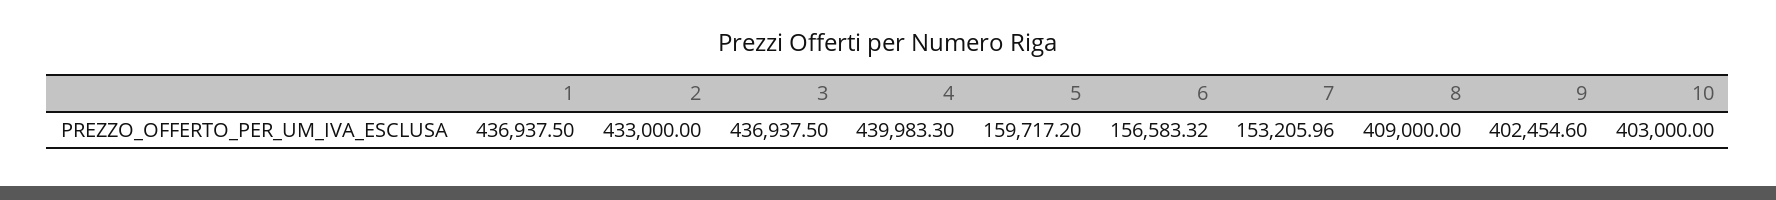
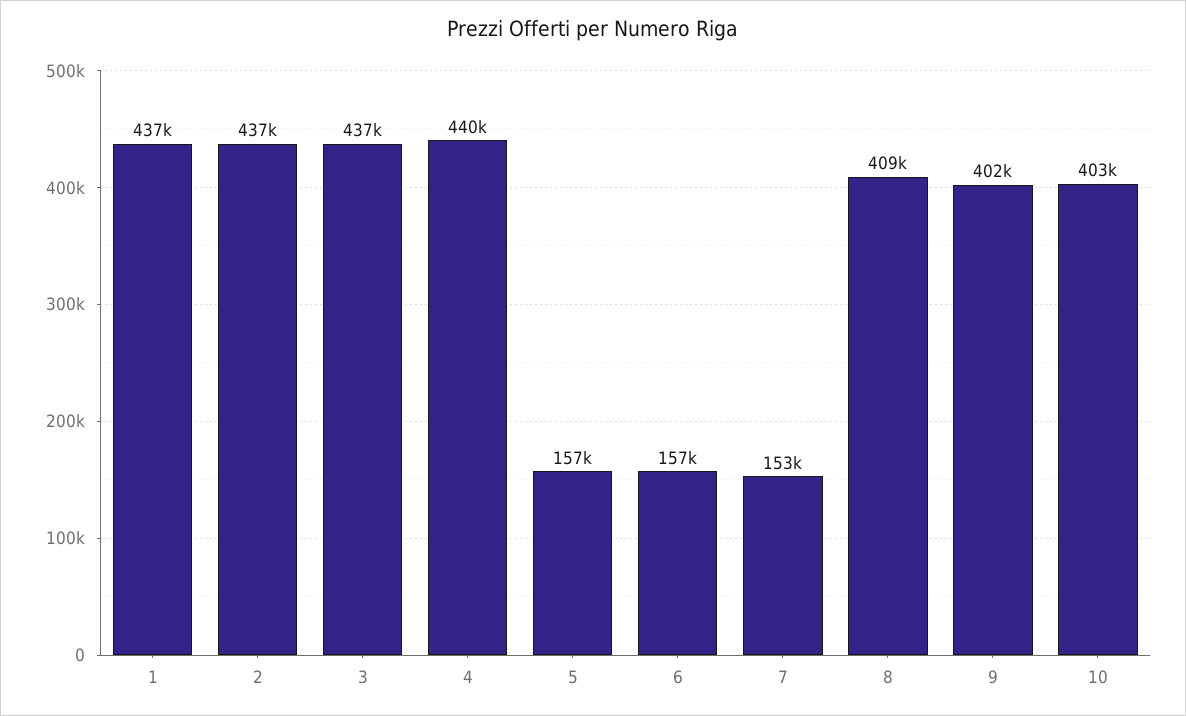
2: 433000 -> 437000
5: 159717.2 -> 157000

